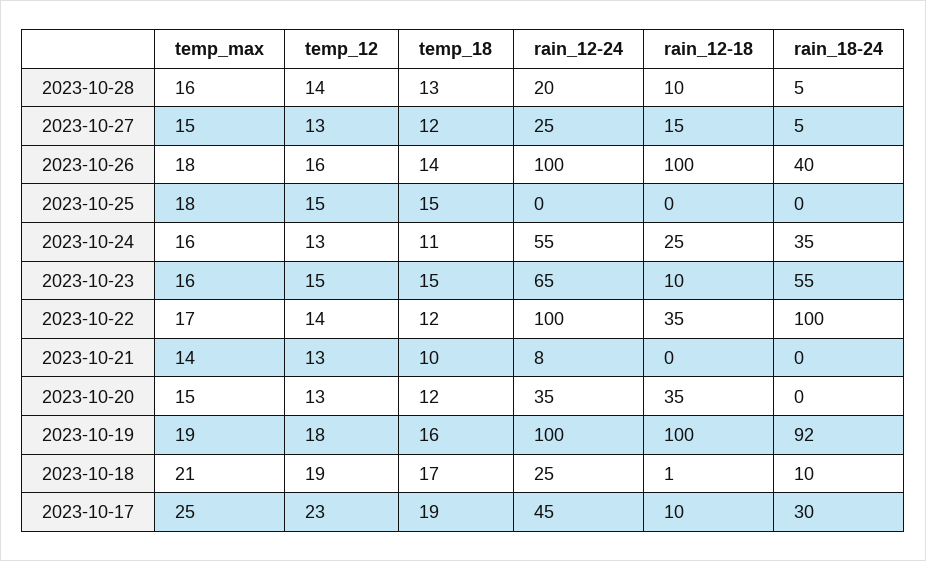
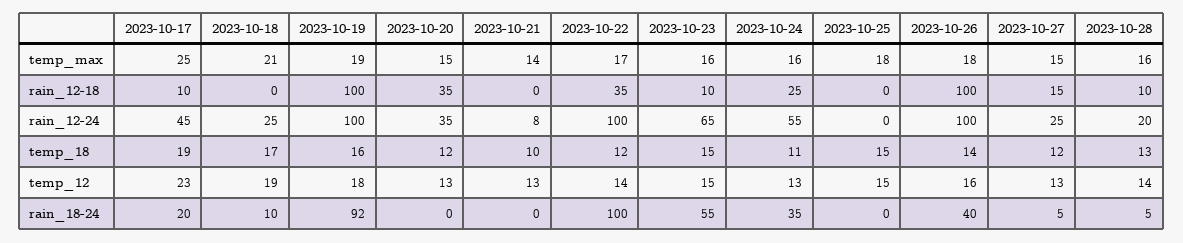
rain_12-18, 2023-10-18: 1 -> 0
rain_18-24, 2023-10-17: 30 -> 20

